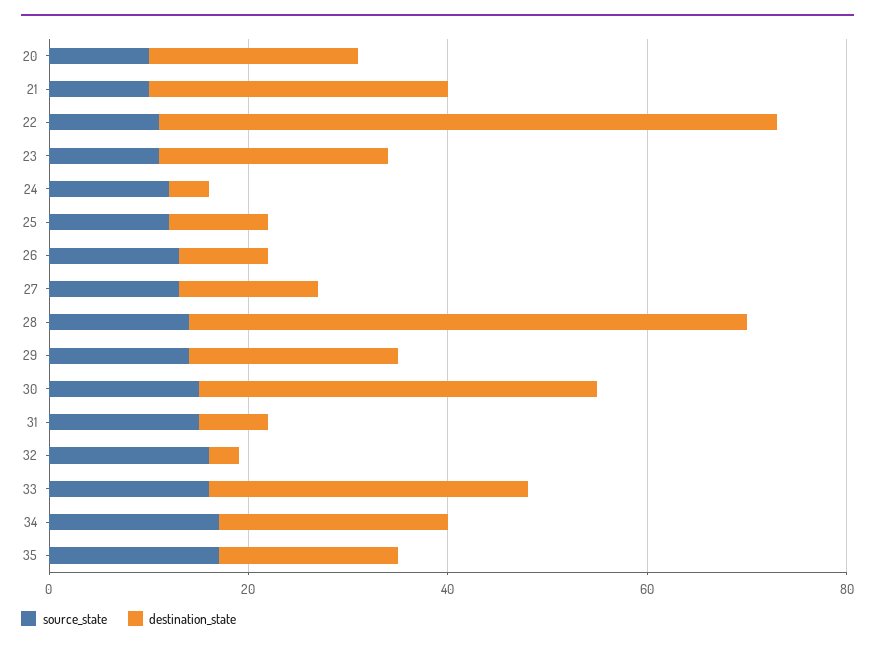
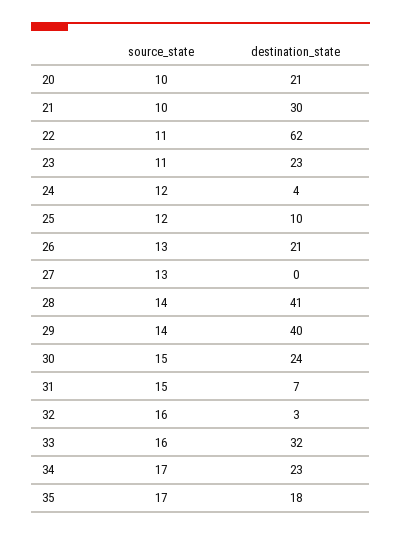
destination_state, 26: 10 -> 21
destination_state, 27: 15 -> 0
destination_state, 28: 55 -> 41
destination_state, 29: 20 -> 40
destination_state, 30: 40 -> 24

